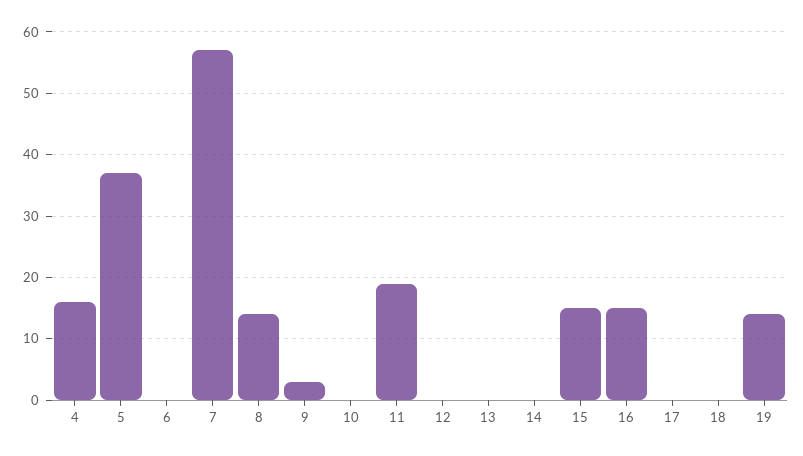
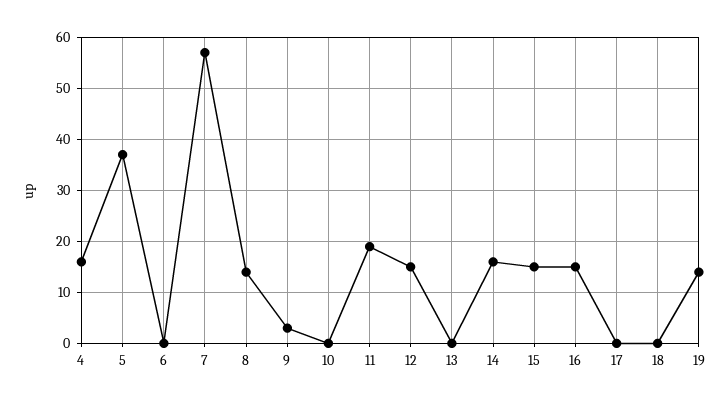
12: 0 -> 15
14: 0 -> 15

